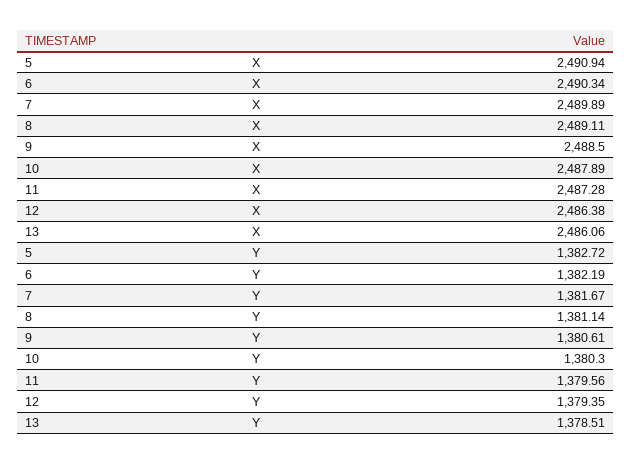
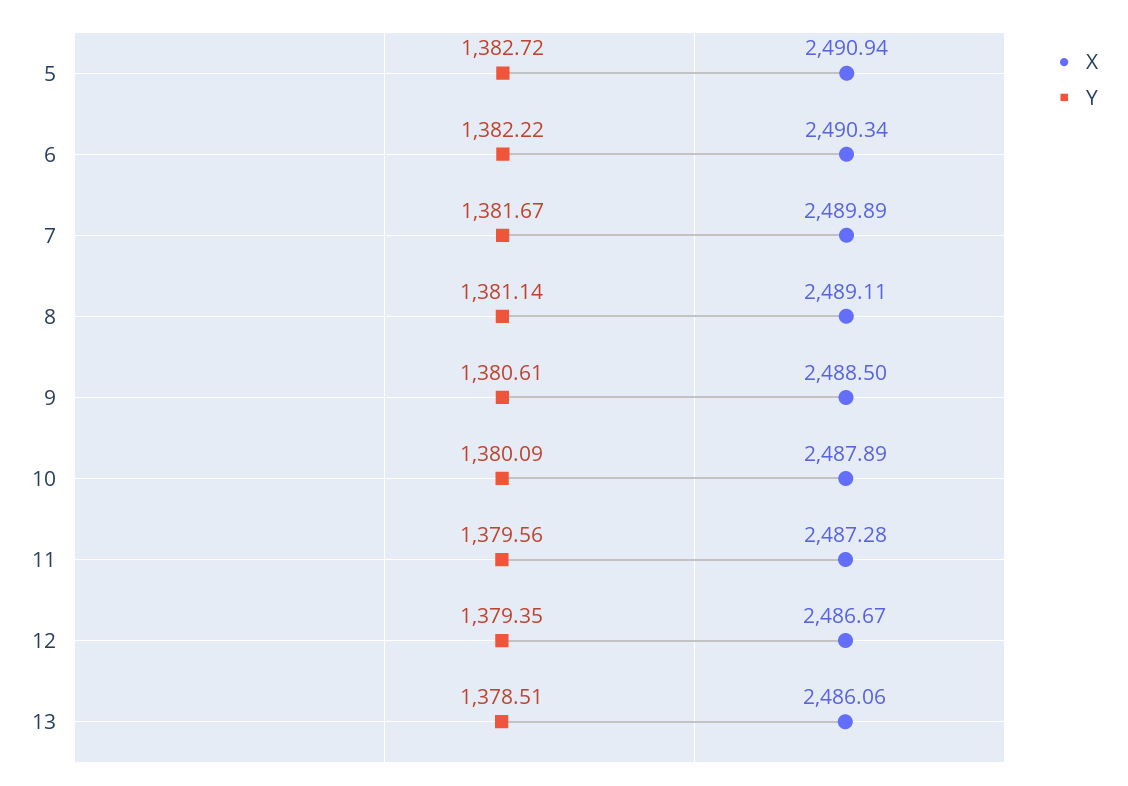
X, 12: 2486.38 -> 2486.67
Y, 6: 1382.19 -> 1382.22
Y, 10: 1380.3 -> 1380.09

